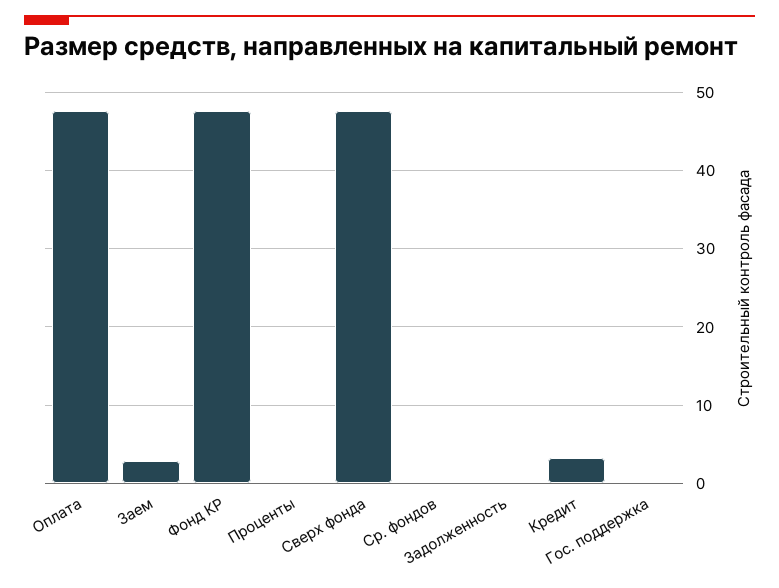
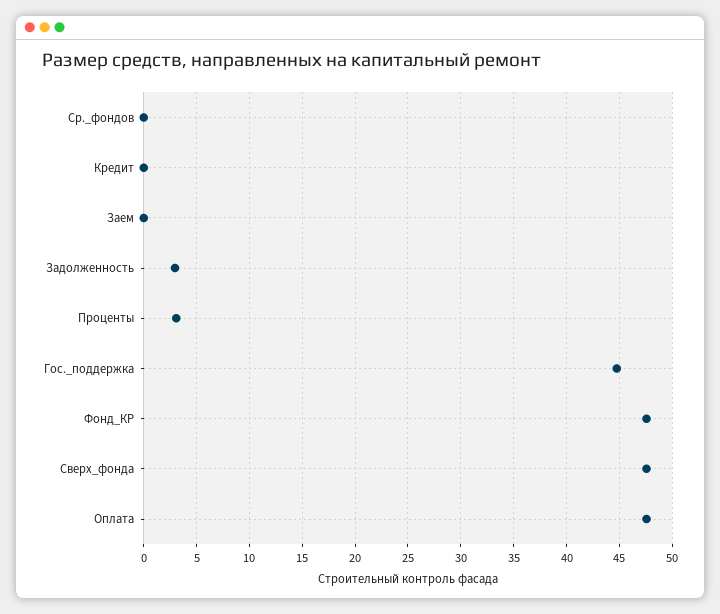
Заем: 3 -> 0
Проценты: 0 -> 3
Задолженность: 0 -> 3
Кредит: 3 -> 0
Гос. поддержка: 0 -> 45

